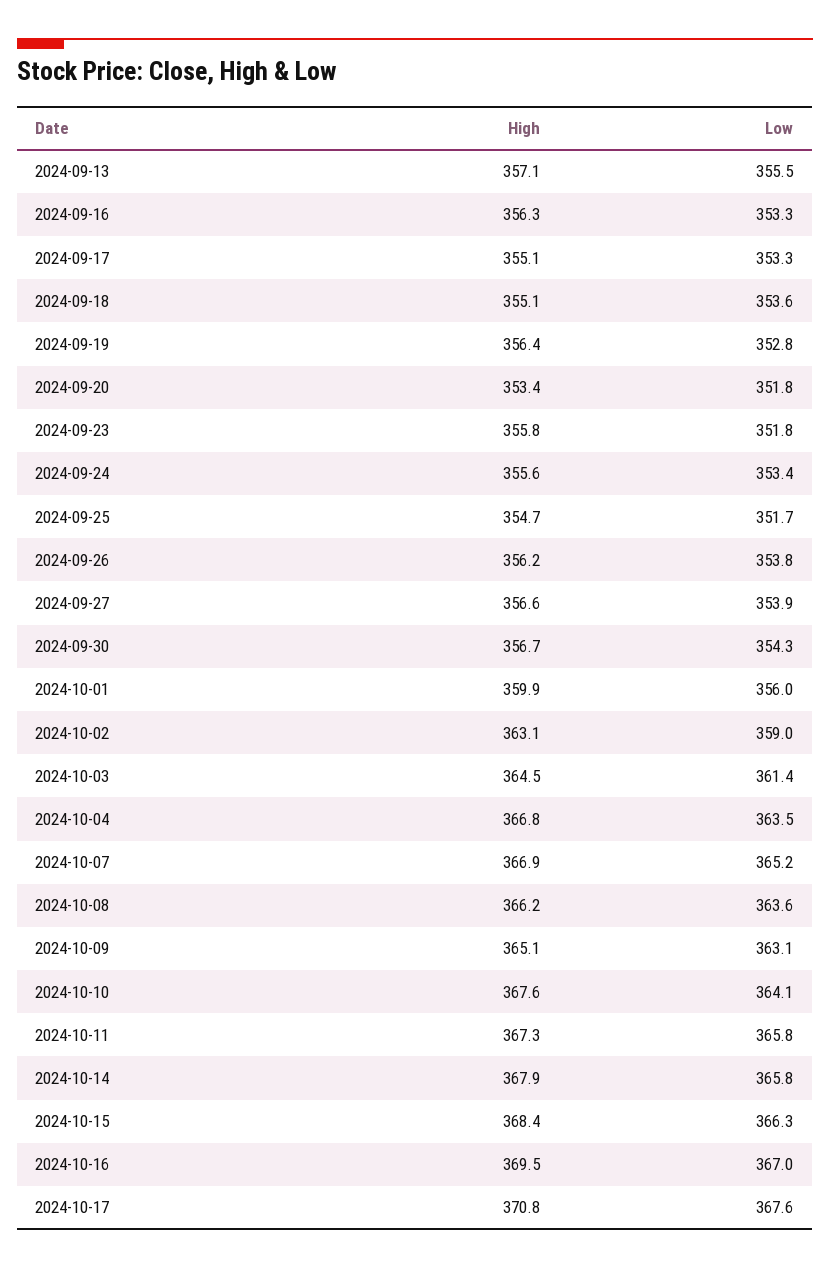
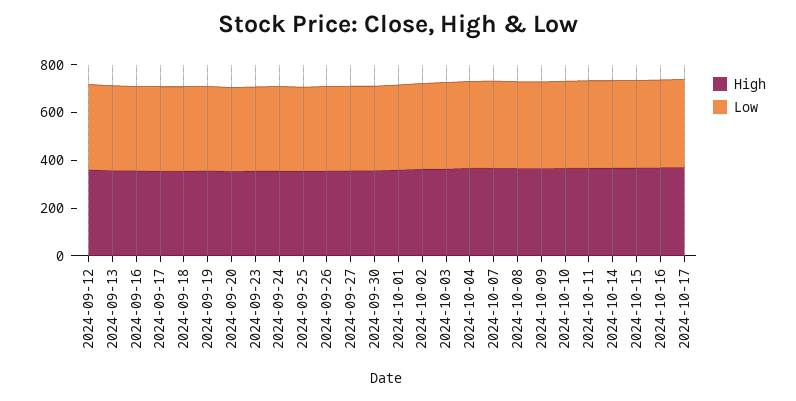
High, 2024-09-12: none -> 350
Low, 2024-09-12: none -> 350

